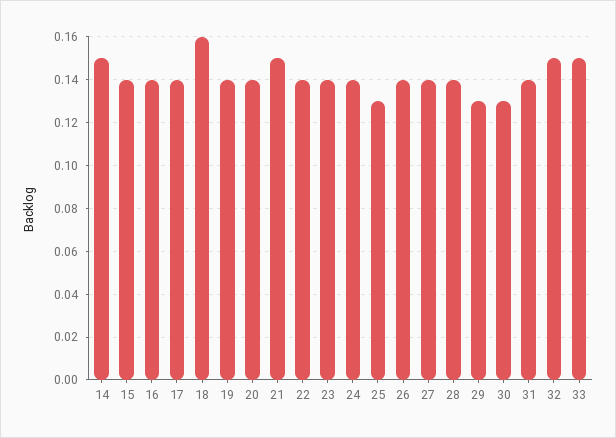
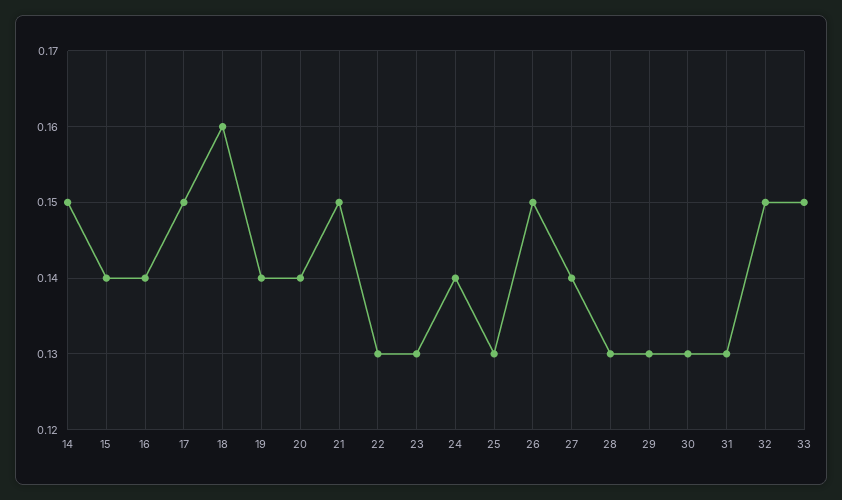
17: 0.14 -> 0.15
22: 0.14 -> 0.13
23: 0.14 -> 0.13
26: 0.14 -> 0.15
28: 0.14 -> 0.13
31: 0.14 -> 0.13

